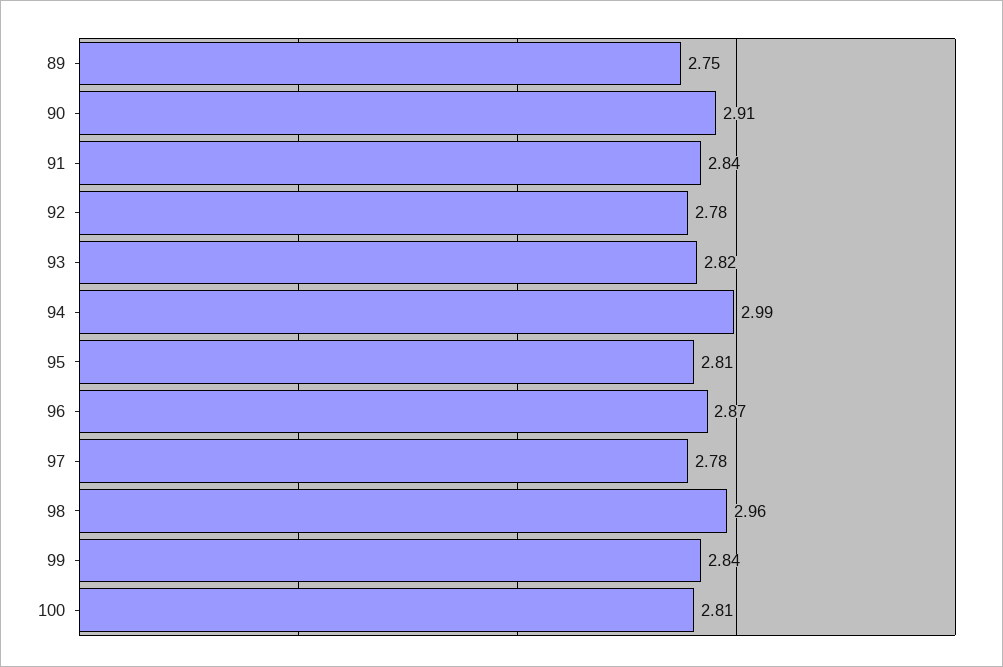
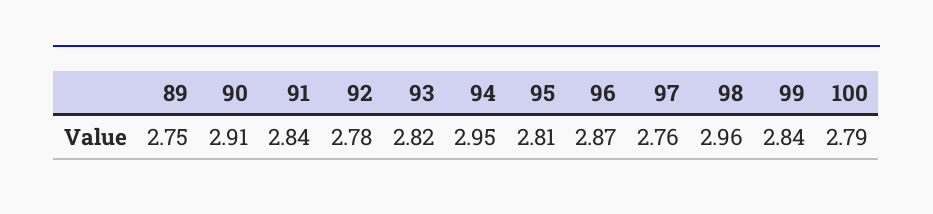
94: 2.99 -> 2.95
97: 2.78 -> 2.76
100: 2.81 -> 2.79

